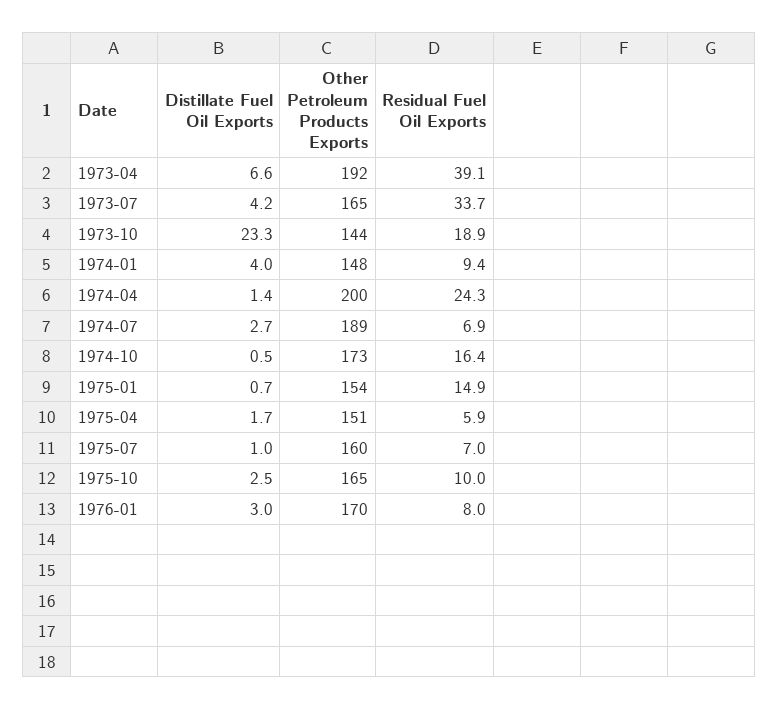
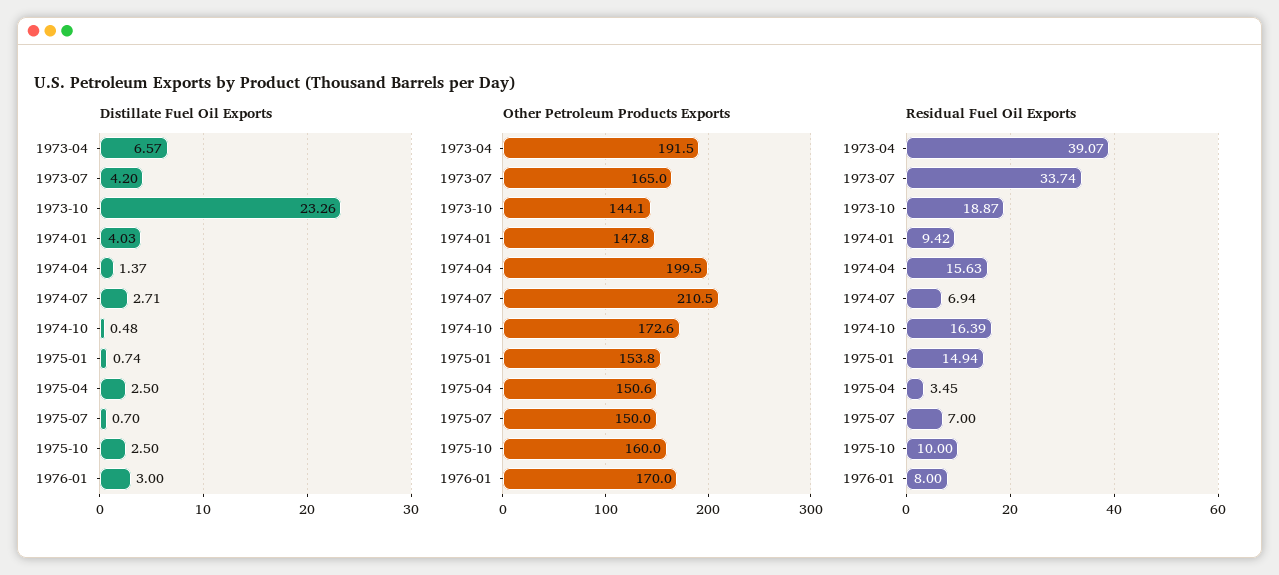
Residual Fuel Oil Exports, 1974-04: 24.3 -> 15.63
Other Petroleum Products Exports, 1974-07: 189 -> 210.5
Distillate Fuel Oil Exports, 1975-04: 1.7 -> 2.5
Residual Fuel Oil Exports, 1975-04: 5.9 -> 3.45
Distillate Fuel Oil Exports, 1975-07: 1 -> 0.7
Other Petroleum Products Exports, 1975-07: 160 -> 150
Other Petroleum Products Exports, 1975-10: 165 -> 160

